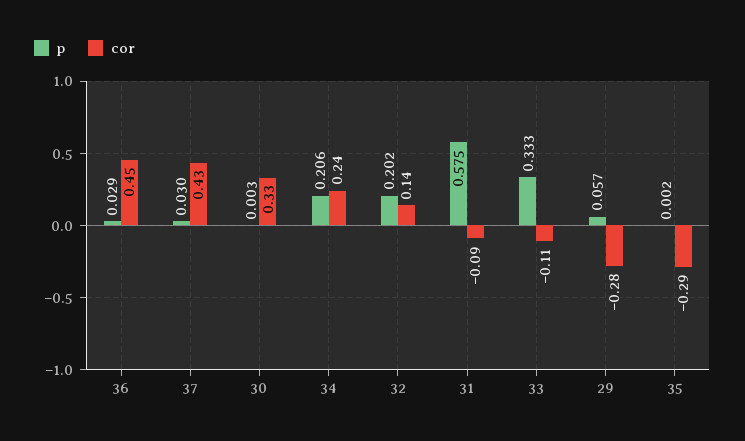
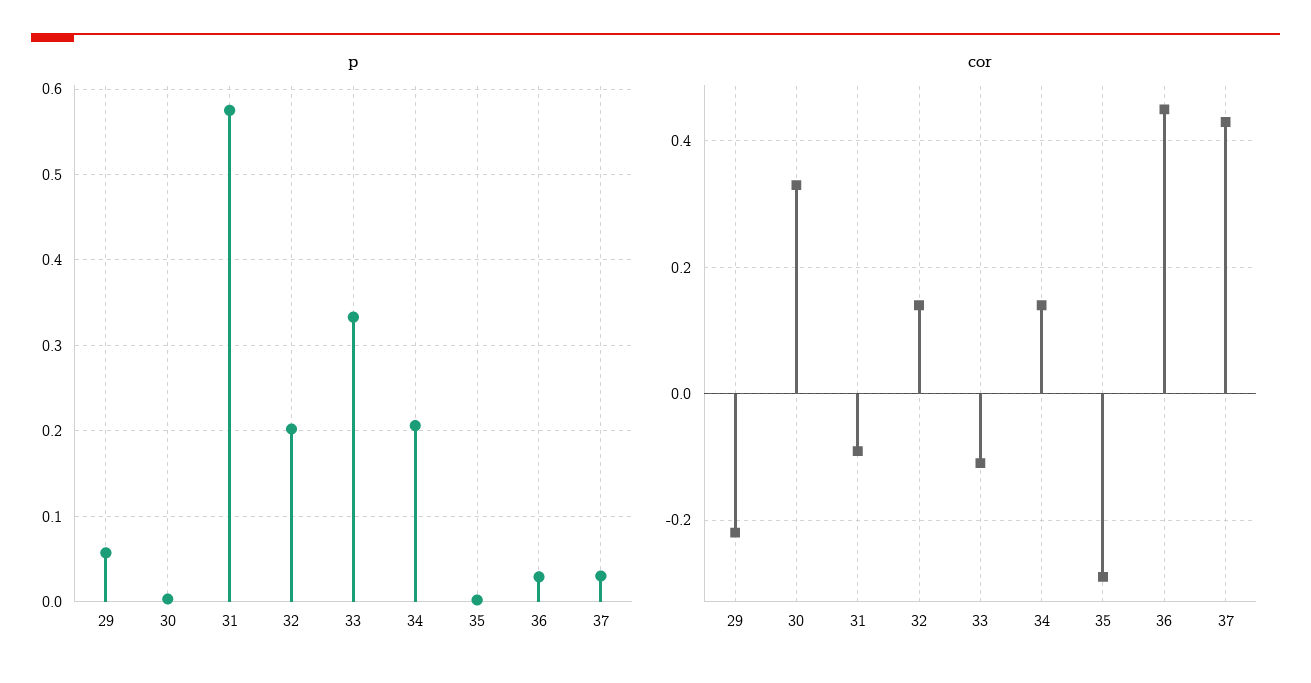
cor, 34: 0.24 -> 0.14
cor, 29: -0.28 -> -0.22

